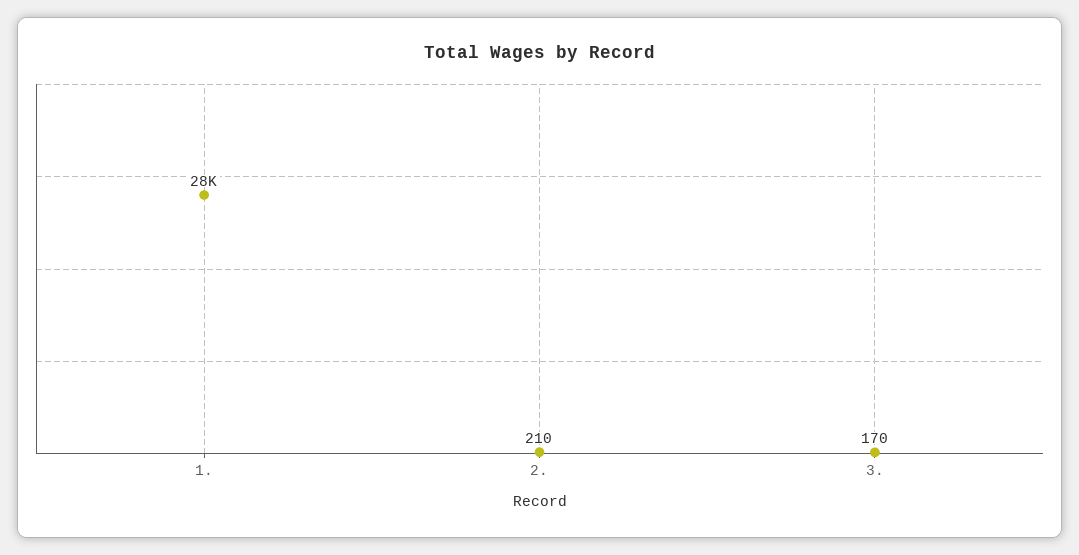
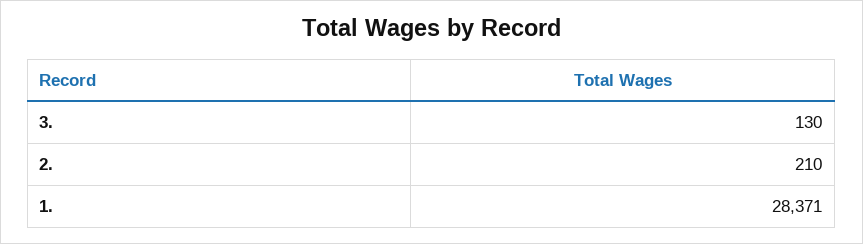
3.: 170 -> 130

